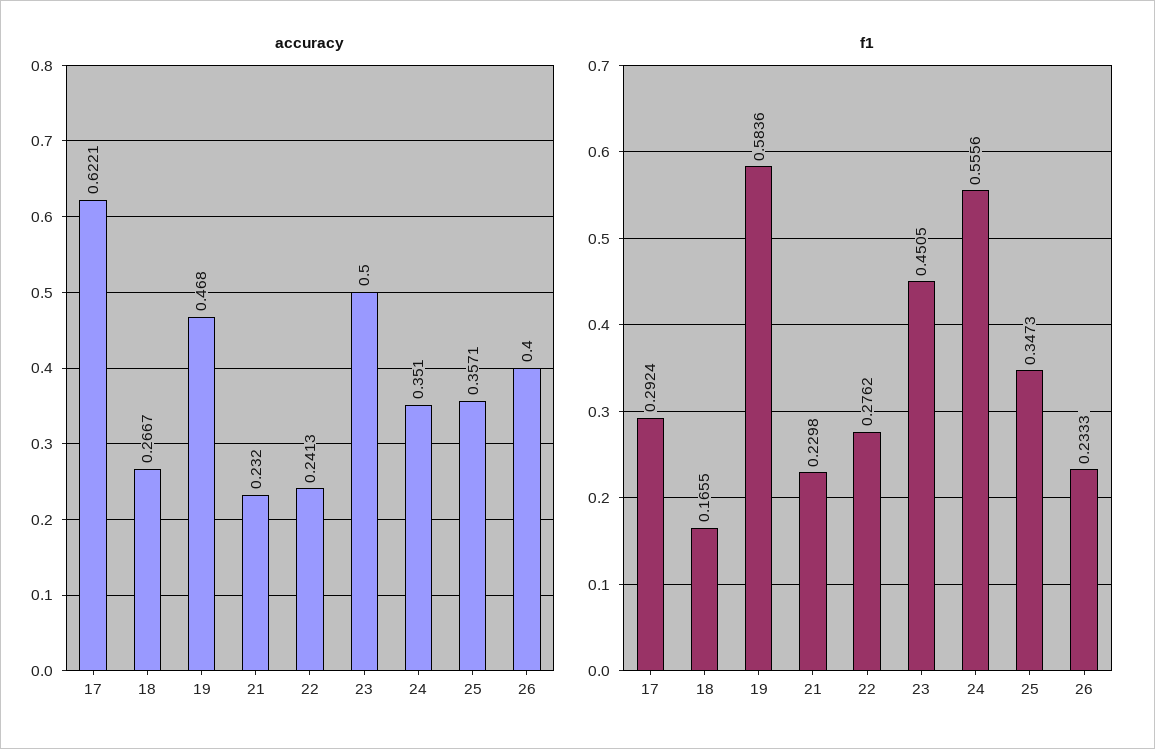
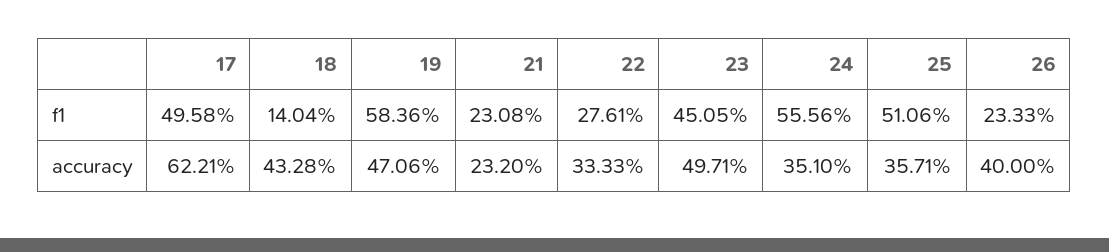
accuracy, 18: 0.2667 -> 0.4328
accuracy, 19: 0.468 -> 0.4706
accuracy, 22: 0.2413 -> 0.3333
accuracy, 23: 0.5 -> 0.4971
f1, 17: 0.2924 -> 0.4958
f1, 18: 0.1655 -> 0.1404
f1, 21: 0.2298 -> 0.2308
f1, 22: 0.2762 -> 0.2761
f1, 25: 0.3473 -> 0.5106

